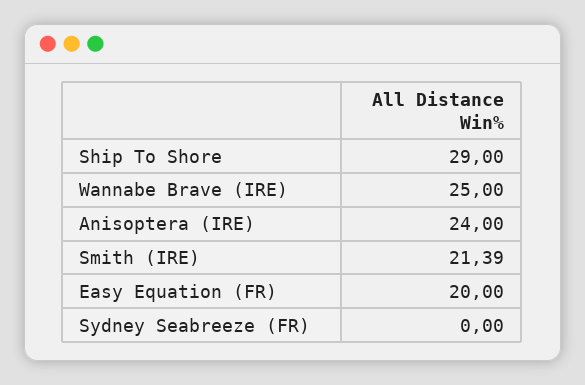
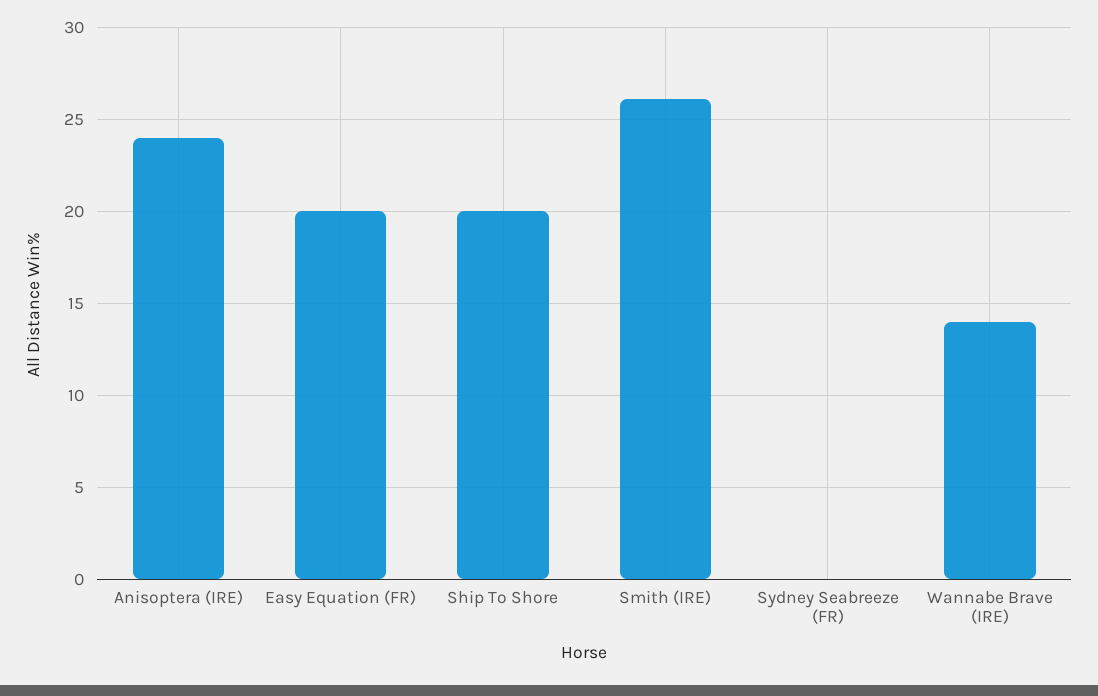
Ship To Shore: 29 -> 20
Wannabe Brave (IRE): 25 -> 14
Smith (IRE): 21.39 -> 26

